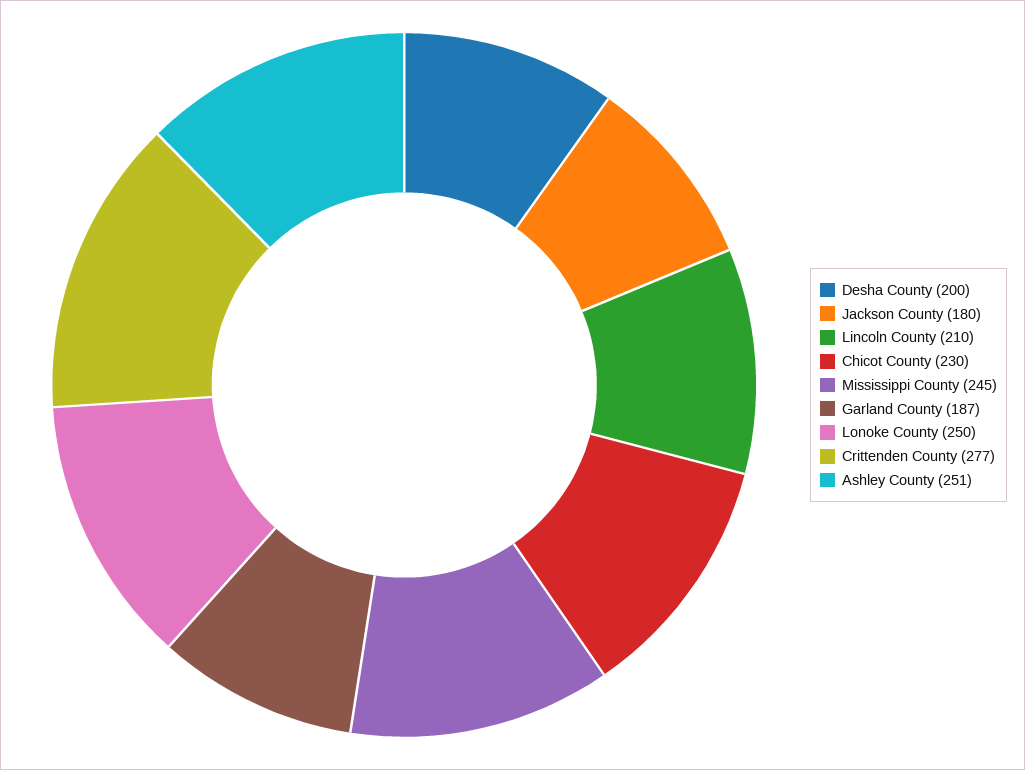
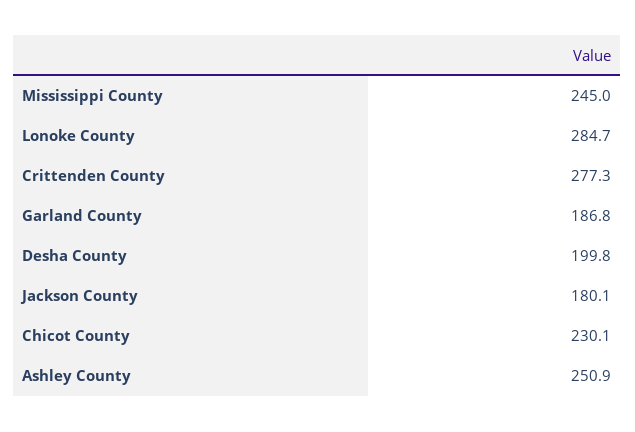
Lincoln County: 210 -> none
Lonoke County: 250 -> 284.7

